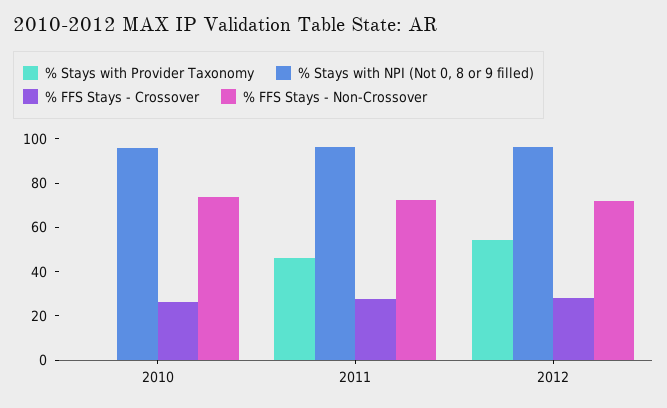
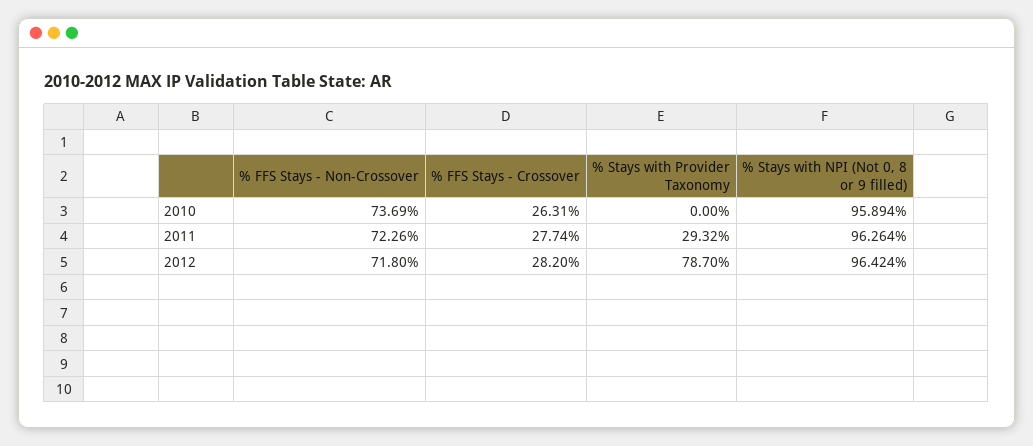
% Stays with Provider Taxonomy, 2011: 45 -> 29.32
% Stays with Provider Taxonomy, 2012: 55 -> 78.7

